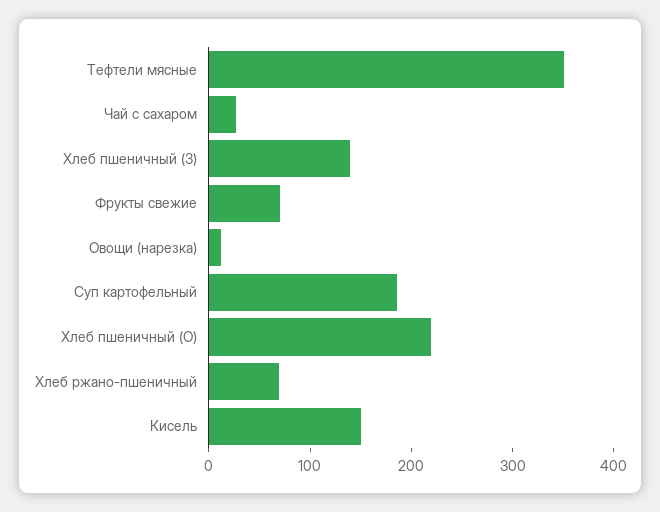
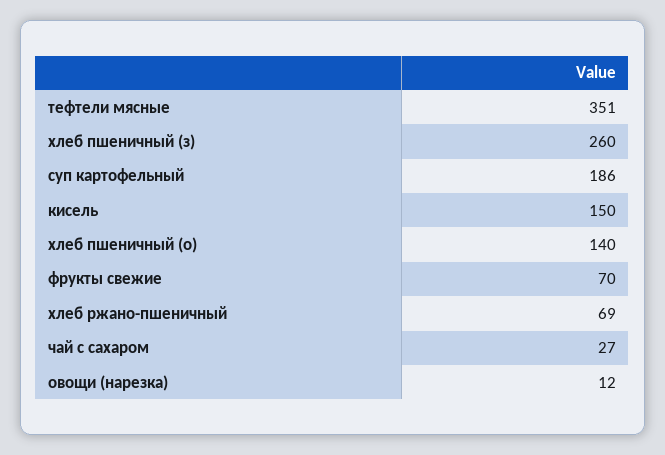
Хлеб пшеничный (З): 140 -> 260
Хлеб пшеничный (О): 220 -> 140

